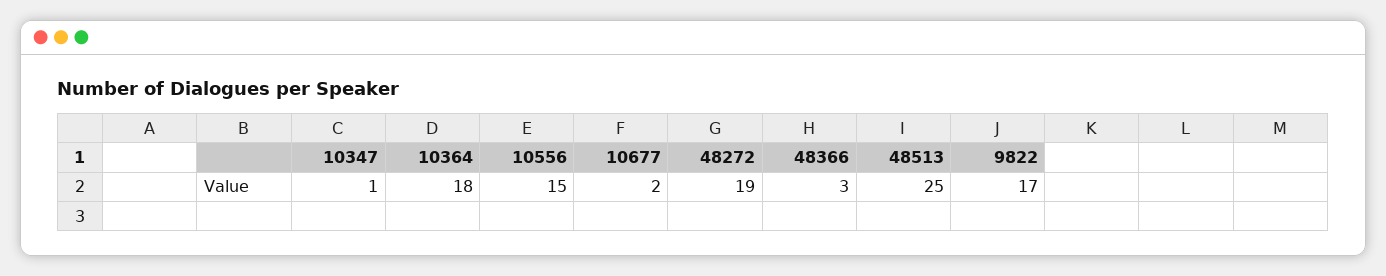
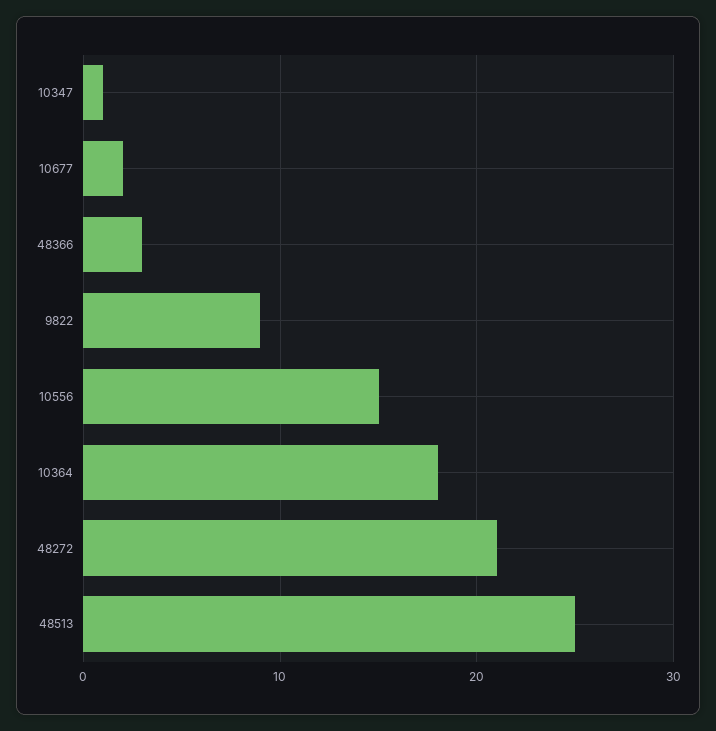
48272: 19 -> 21
9822: 17 -> 9

